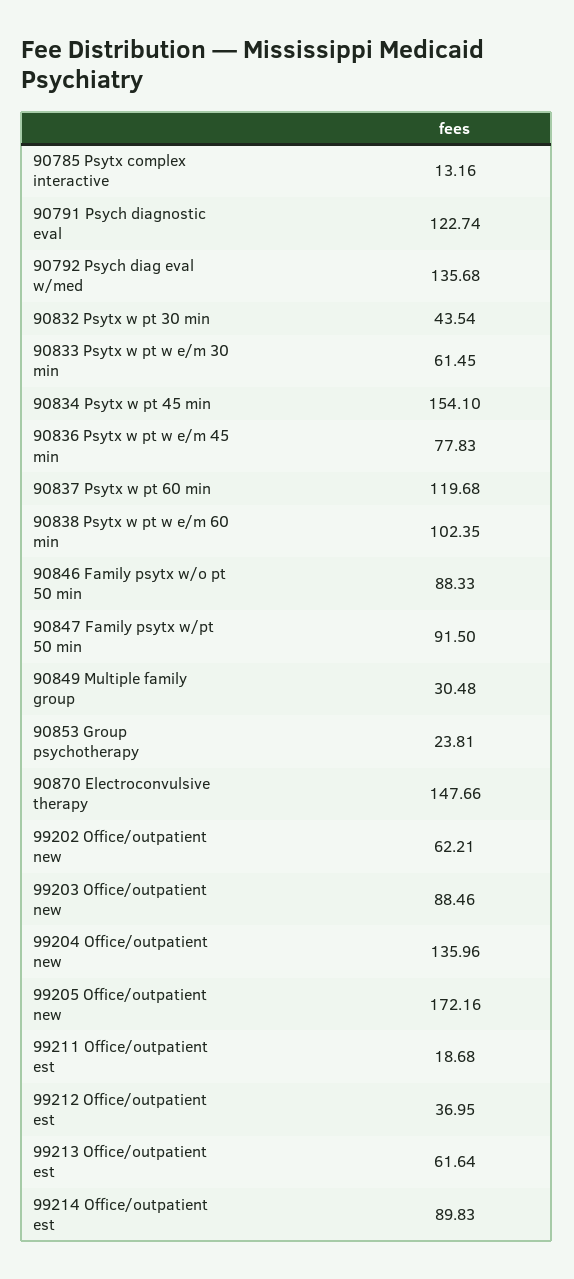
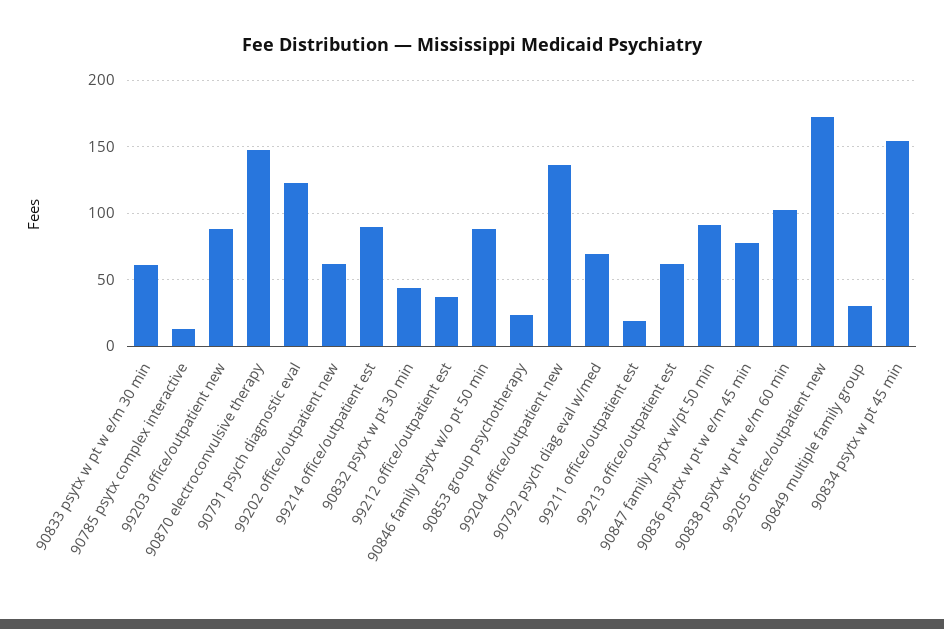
90792 Psych diag eval w/med: 135.68 -> 70
90837 Psytx w pt 60 min: 119.68 -> none

